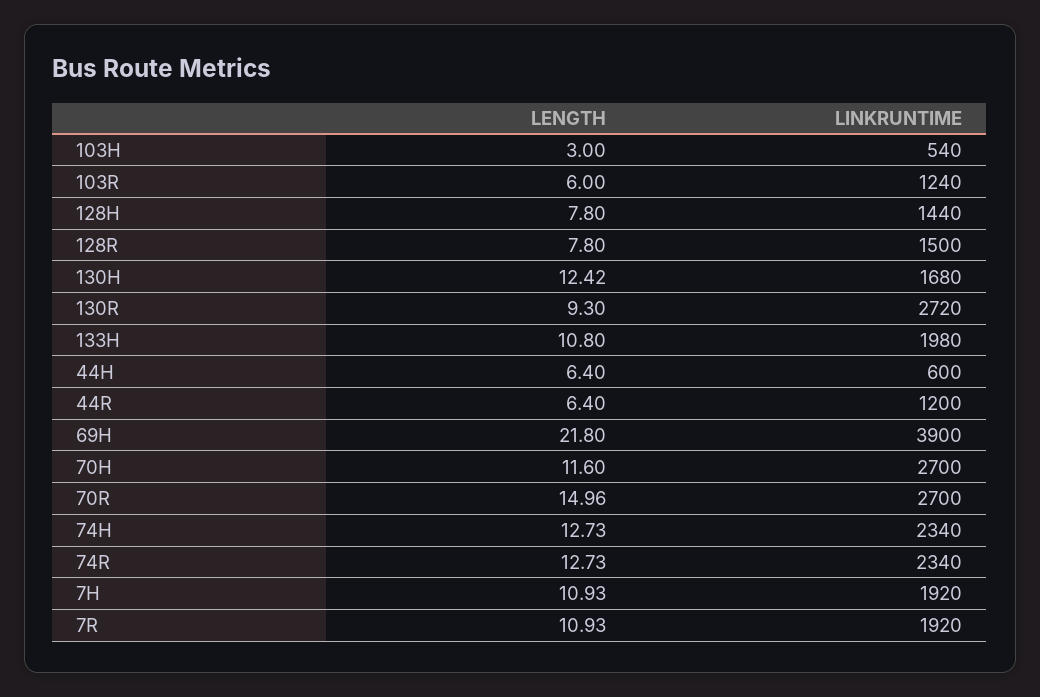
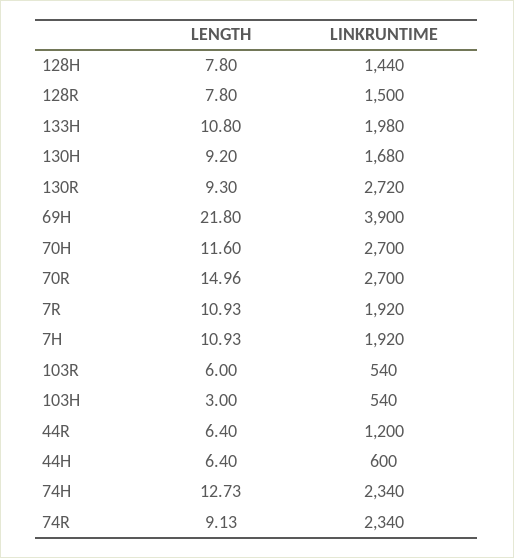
LINKRUNTIME, 103R: 1240 -> 540
LENGTH, 130H: 12.42 -> 9.2
LENGTH, 74R: 12.73 -> 9.13

